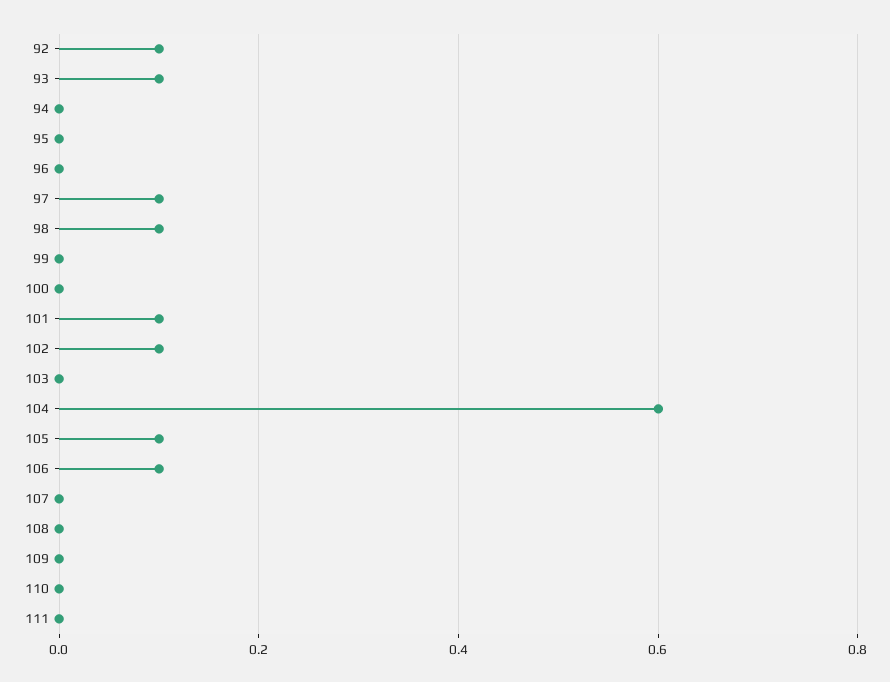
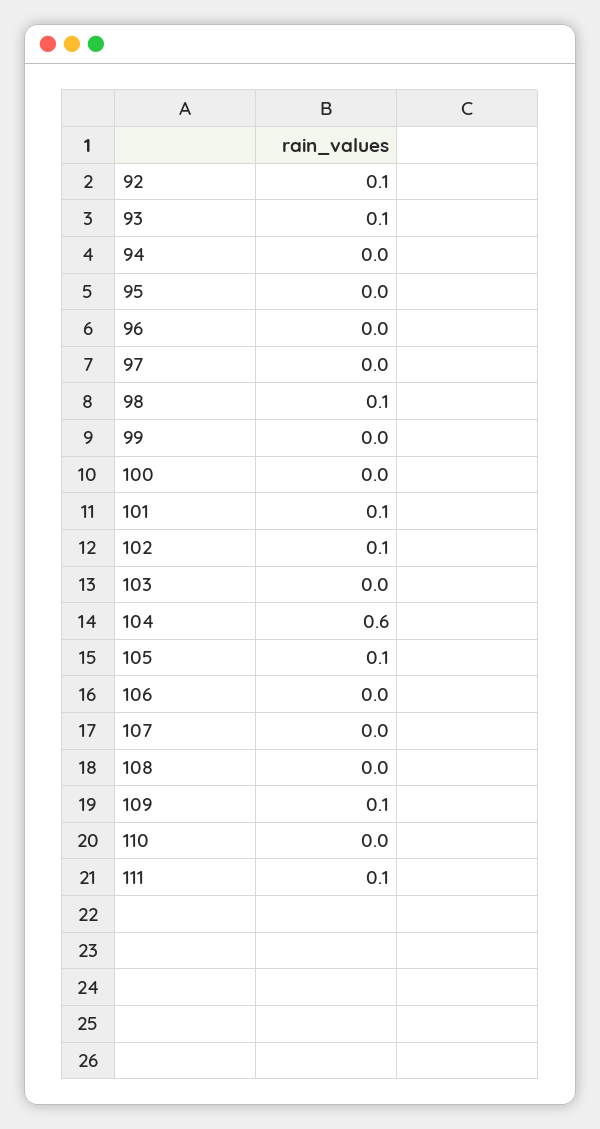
97: 0.1 -> 0
106: 0.1 -> 0
109: 0 -> 0.1
111: 0 -> 0.1

